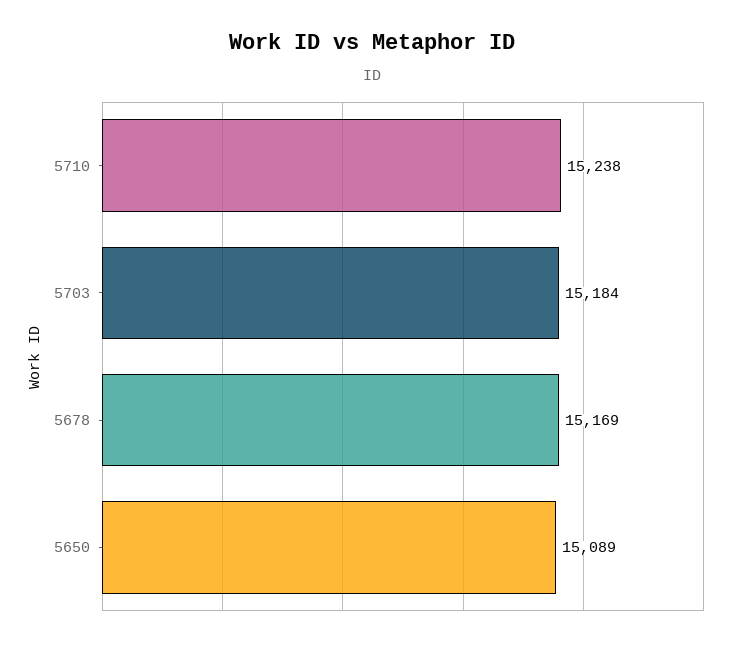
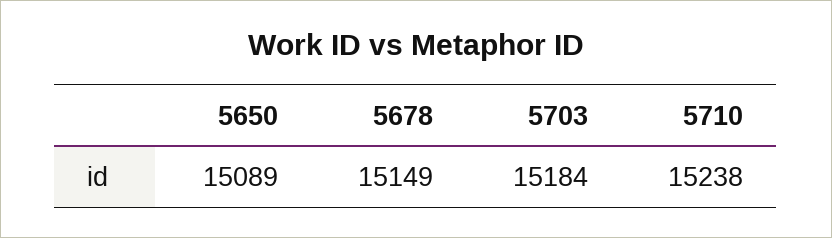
5678: 15169 -> 15149

